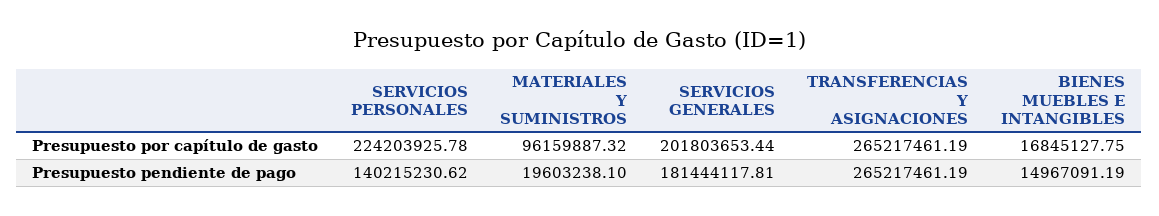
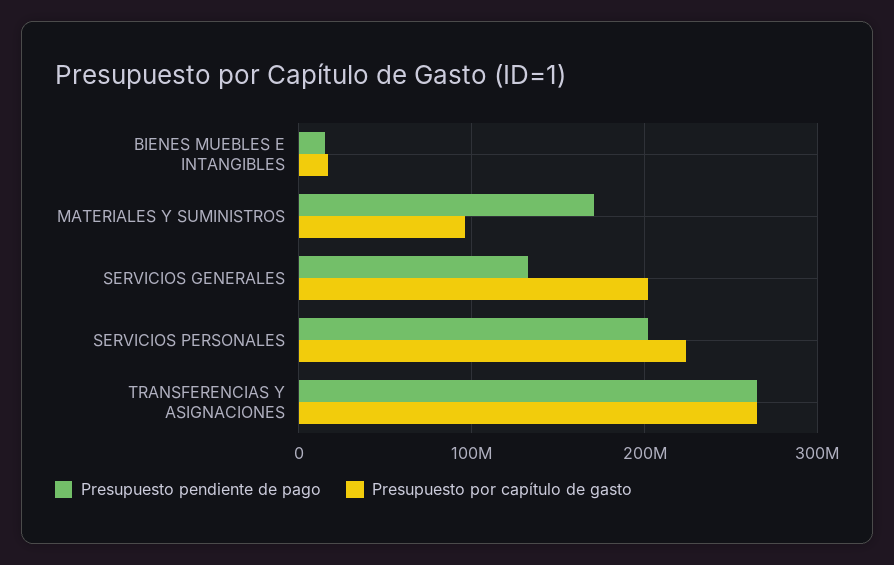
Presupuesto pendiente de pago, SERVICIOS PERSONALES: 140215230.62 -> 200000000
Presupuesto pendiente de pago, MATERIALES Y SUMINISTROS: 19603238.1 -> 170000000
Presupuesto pendiente de pago, SERVICIOS GENERALES: 181444117.81 -> 130000000

